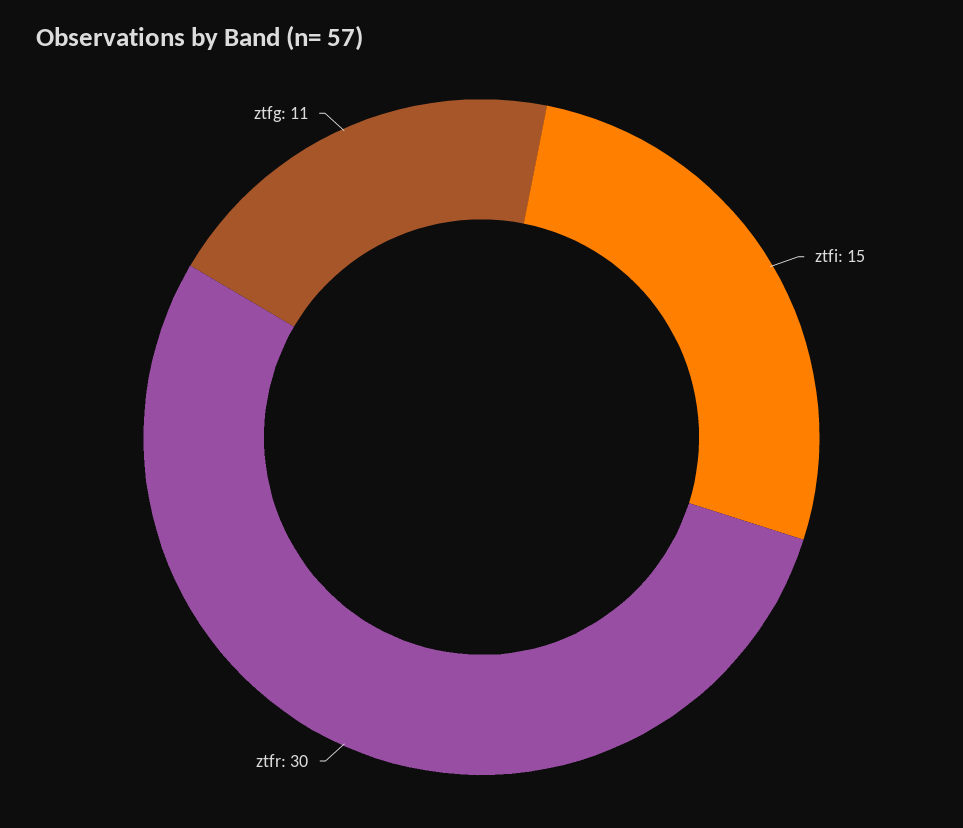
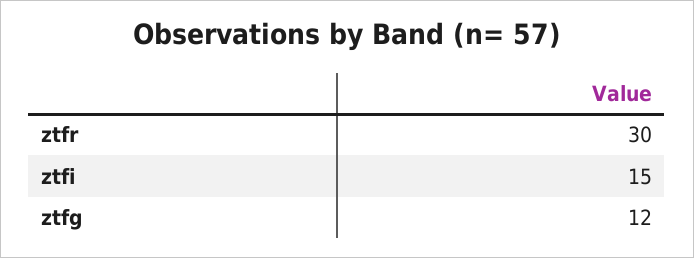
ztfg: 11 -> 12

